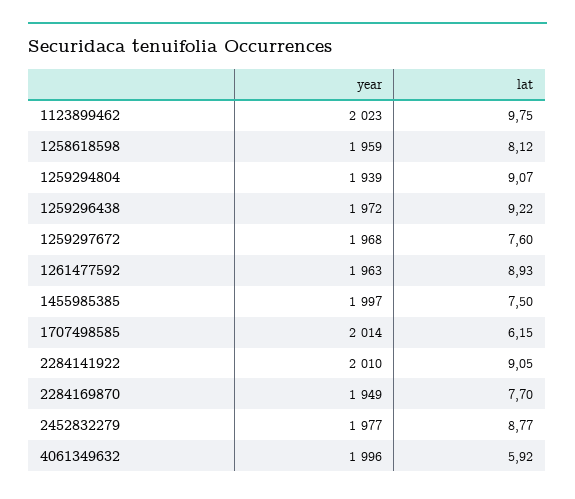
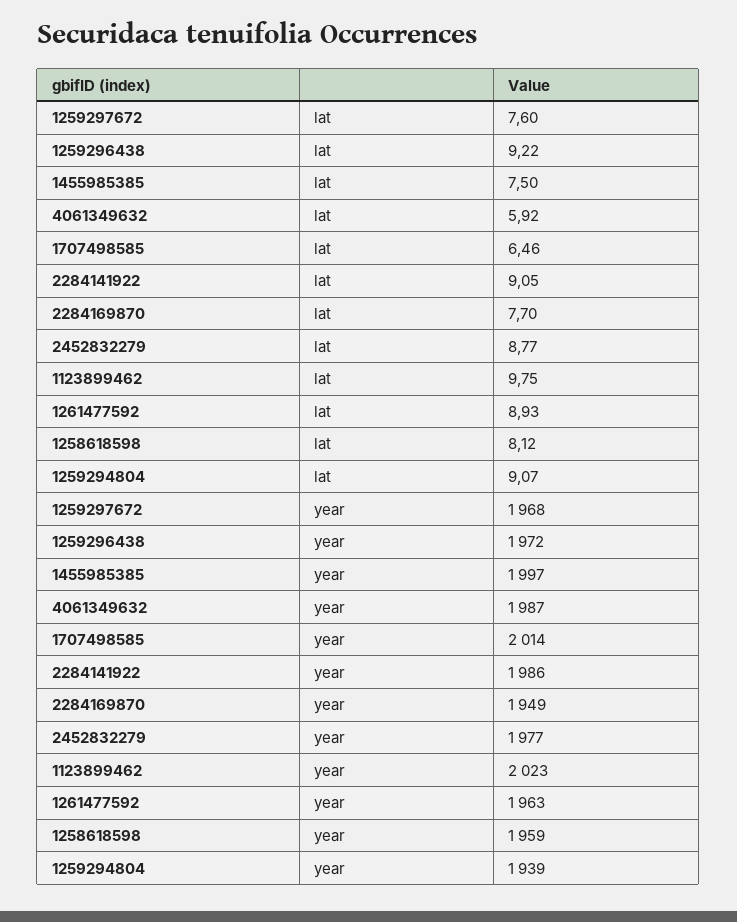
lat, 1707498585: 6.15 -> 6.46
year, 2284141922: 2010 -> 1986
year, 4061349632: 1996 -> 1987

